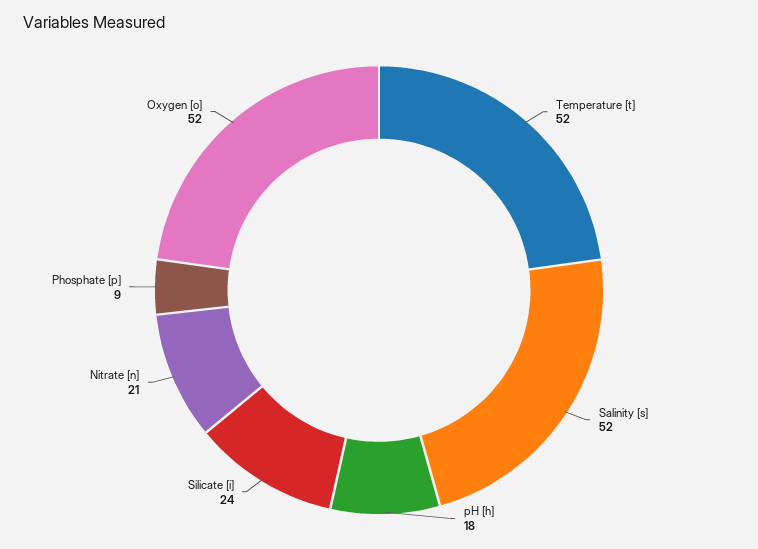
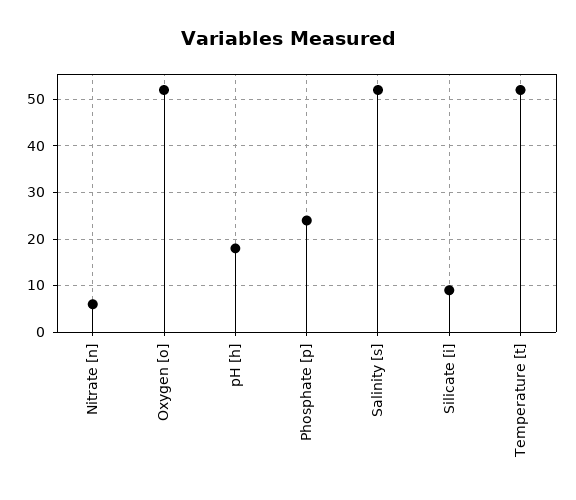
Silicate [i]: 24 -> 10
Nitrate [n]: 21 -> 5
Phosphate [p]: 9 -> 25

